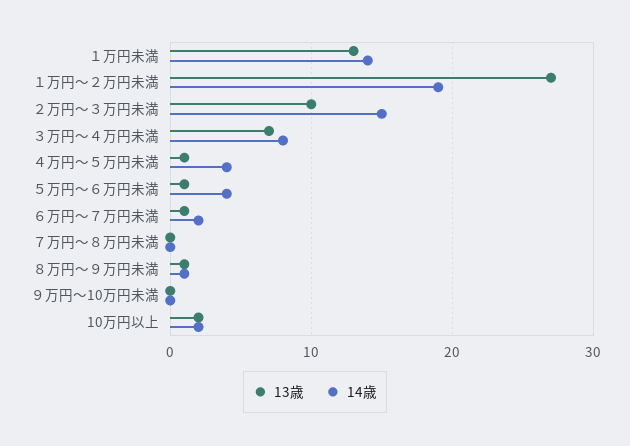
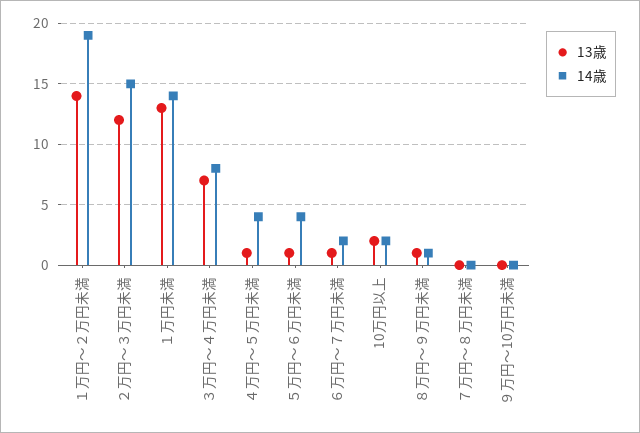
13歳, １万円～２万円未満: 27 -> 14
13歳, ２万円～３万円未満: 10 -> 12

